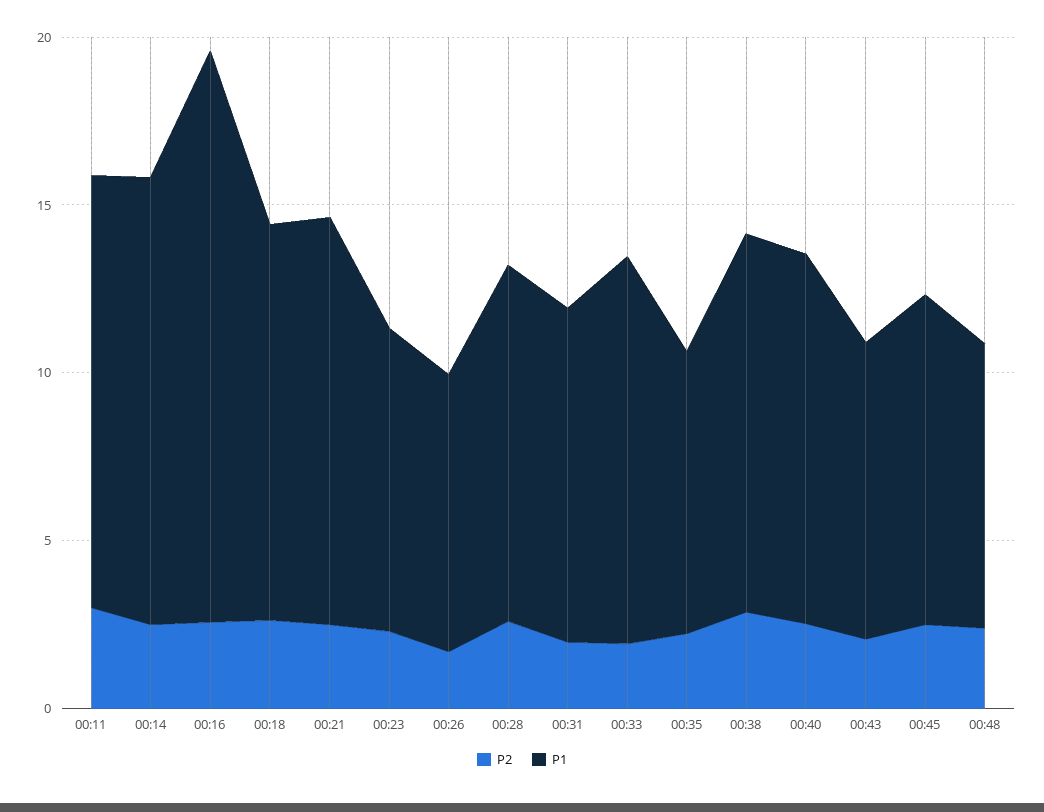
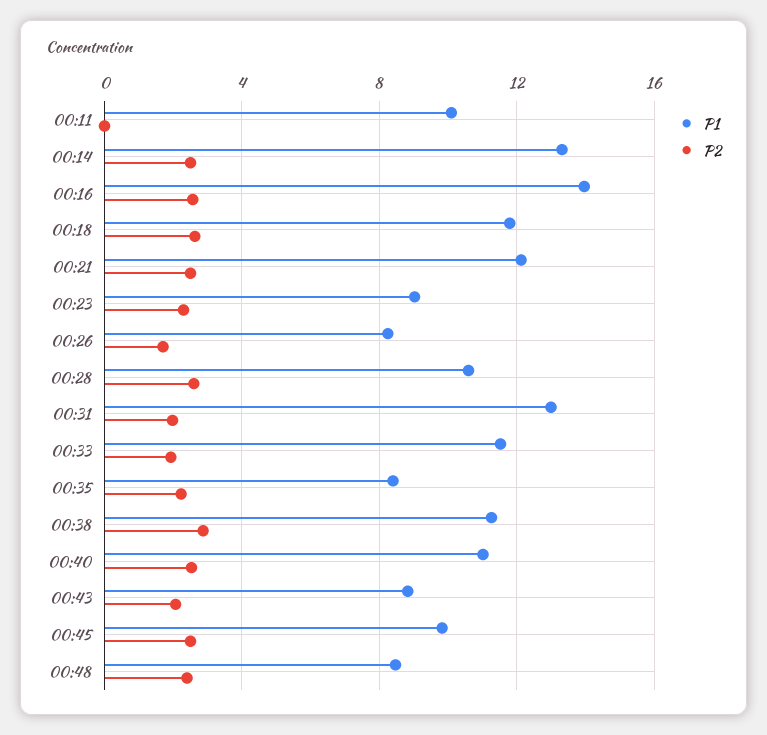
P2, 00:11: 3 -> 0
P1, 00:11: 13 -> 10
P1, 00:16: 17 -> 14
P1, 00:31: 10 -> 13

